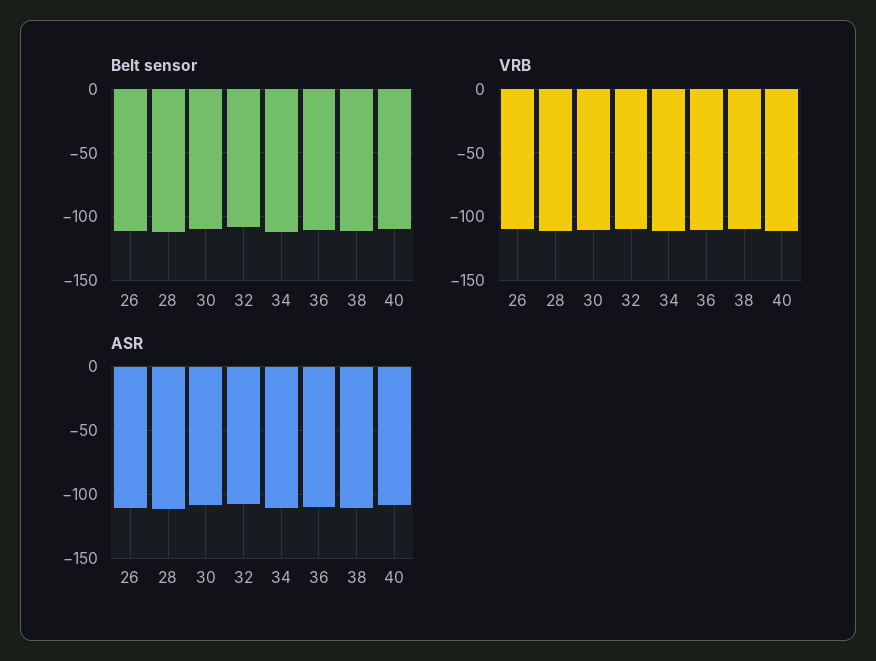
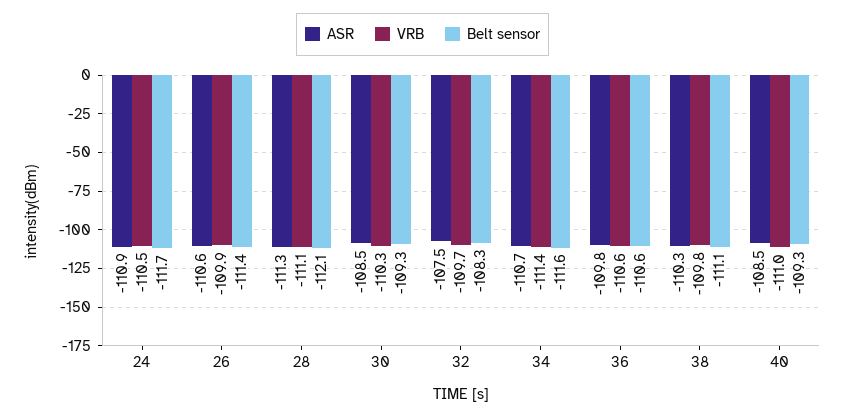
ASR, 24: none -> -110.9
VRB, 24: none -> -110.5
Belt sensor, 24: none -> -111.7

